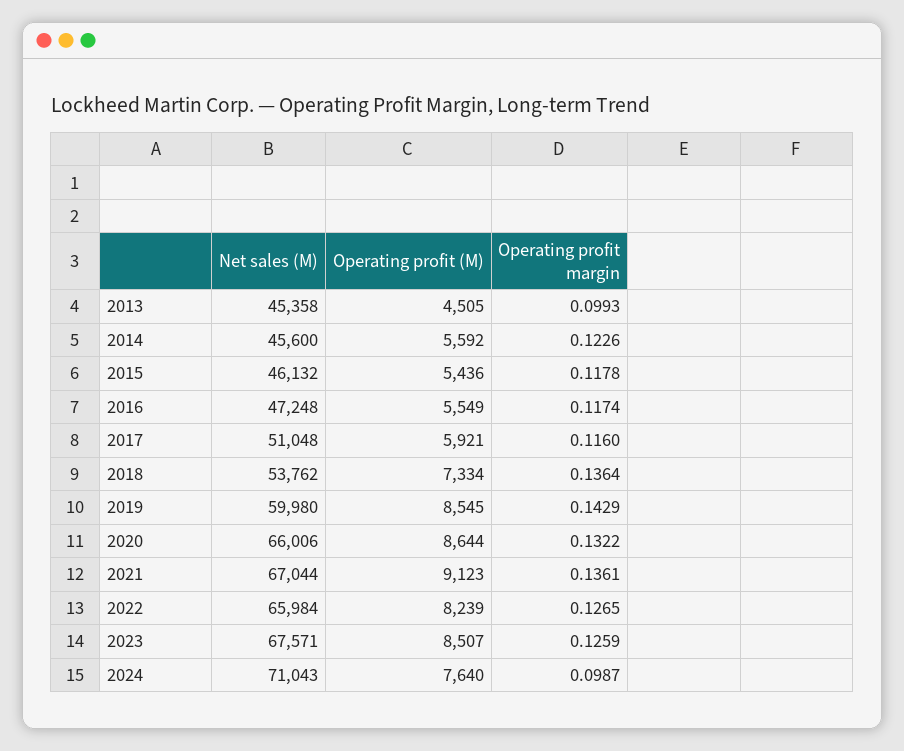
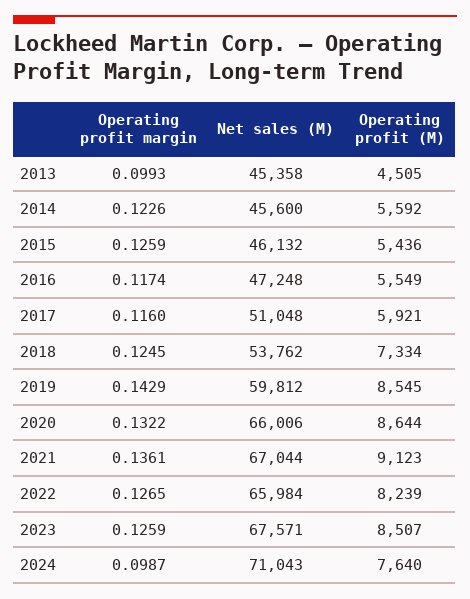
Operating profit margin, 2015: 0.1178 -> 0.1259
Operating profit margin, 2018: 0.1364 -> 0.1245
Net sales (M), 2019: 59980 -> 59812

